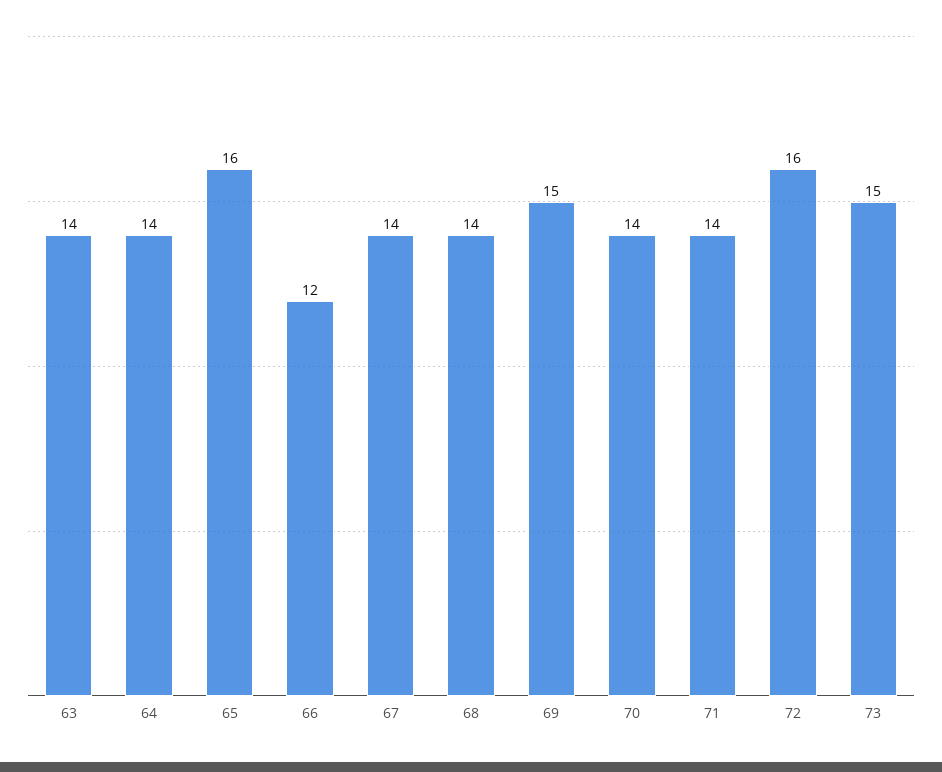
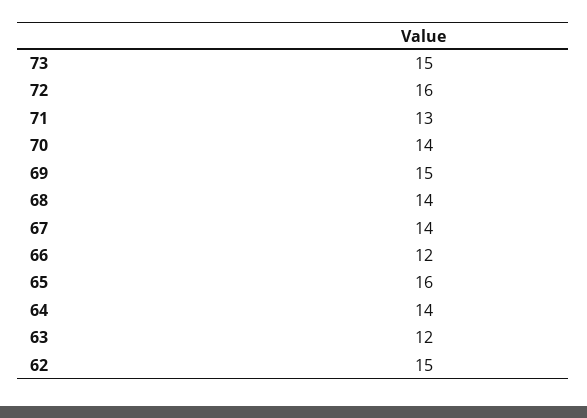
63: 14 -> 12
71: 14 -> 13
62: none -> 15

